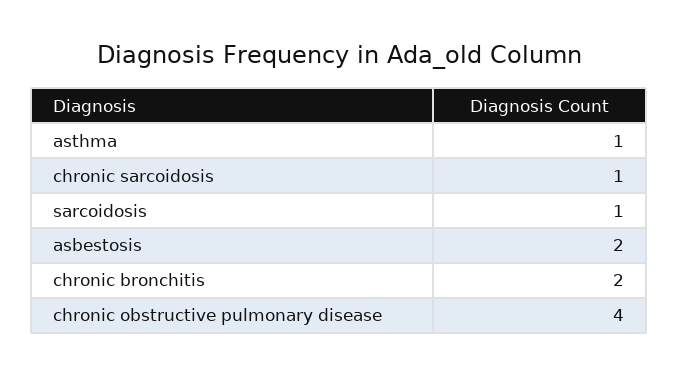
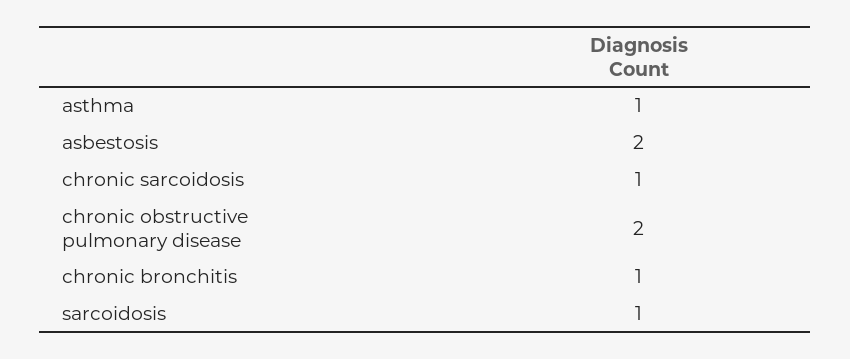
chronic bronchitis: 2 -> 1
chronic obstructive pulmonary disease: 4 -> 2

